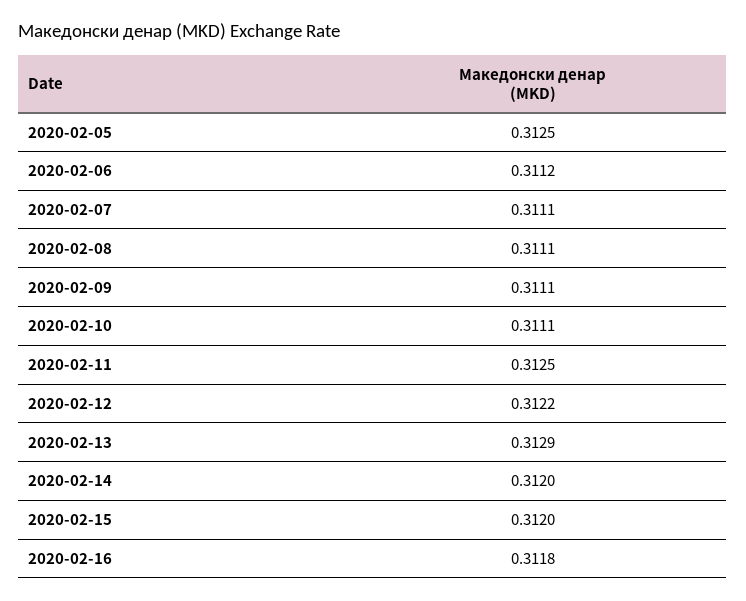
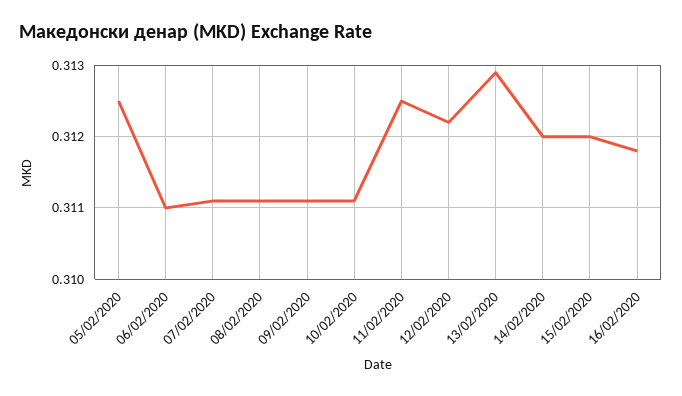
2020-02-06: 0.3112 -> 0.311

